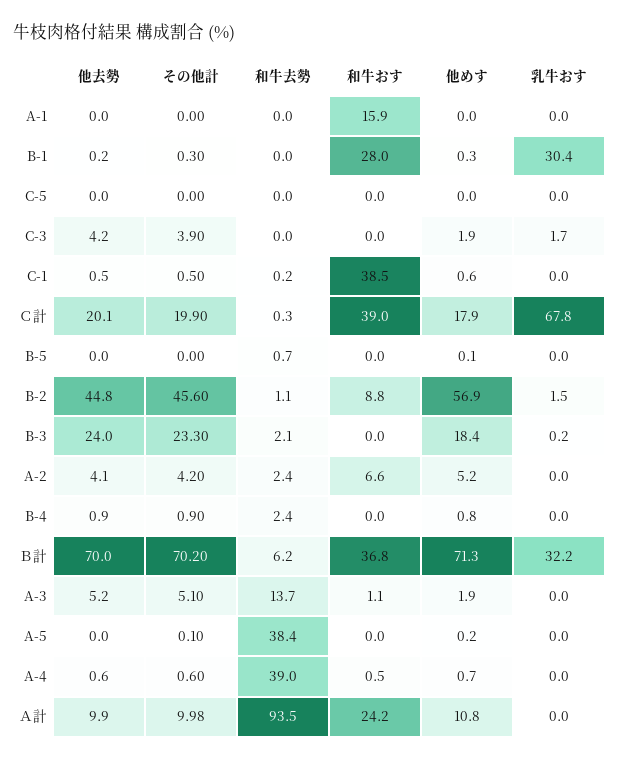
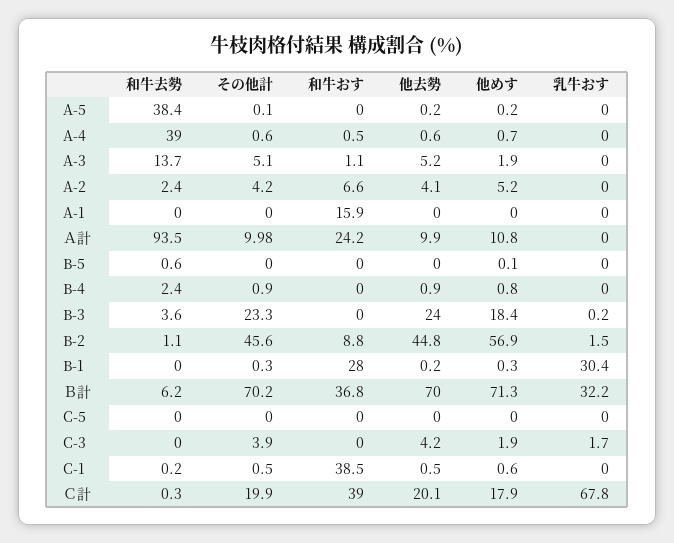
和牛去勢, B-5: 0.7 -> 0.6
和牛去勢, B-3: 2.1 -> 3.6
他去勢, A-5: 0 -> 0.2

